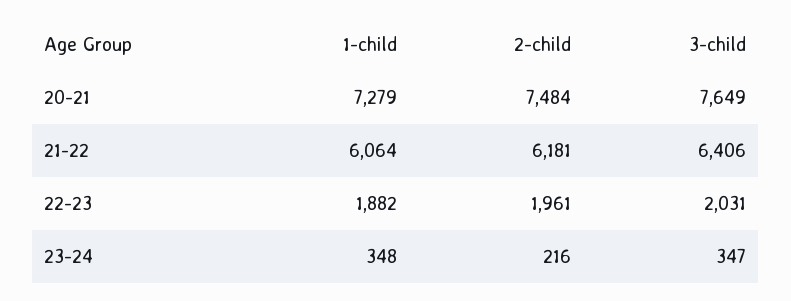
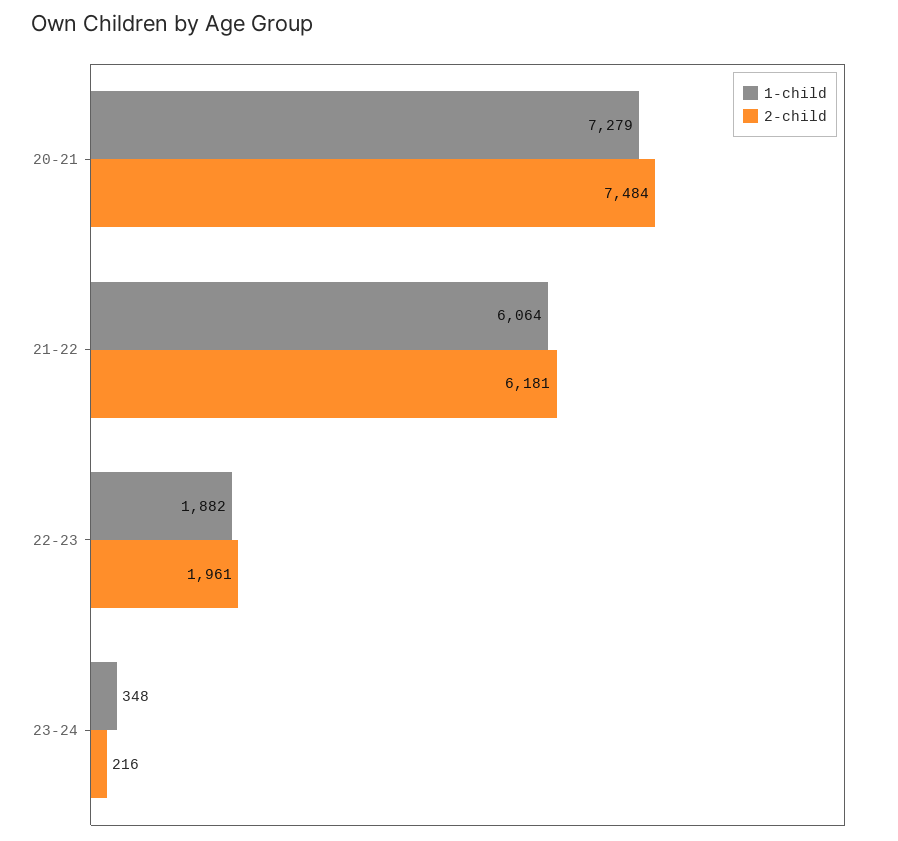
3-child, 20-21: 7649 -> none
3-child, 21-22: 6406 -> none
3-child, 22-23: 2031 -> none
3-child, 23-24: 347 -> none

